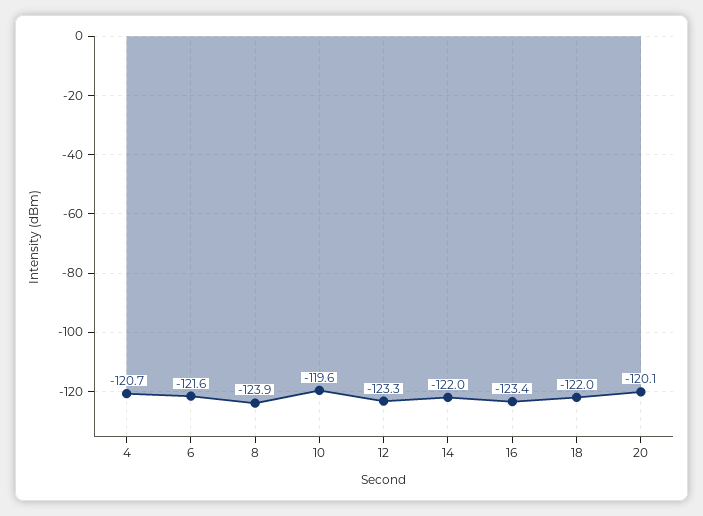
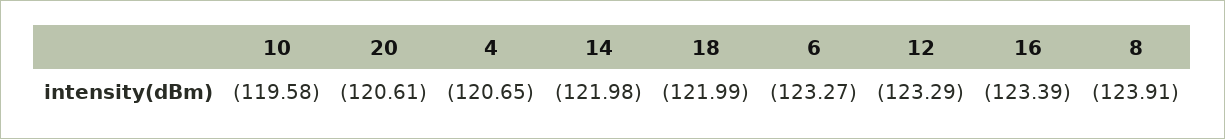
6: -121.6 -> -123.27
20: -120.1 -> -120.61

